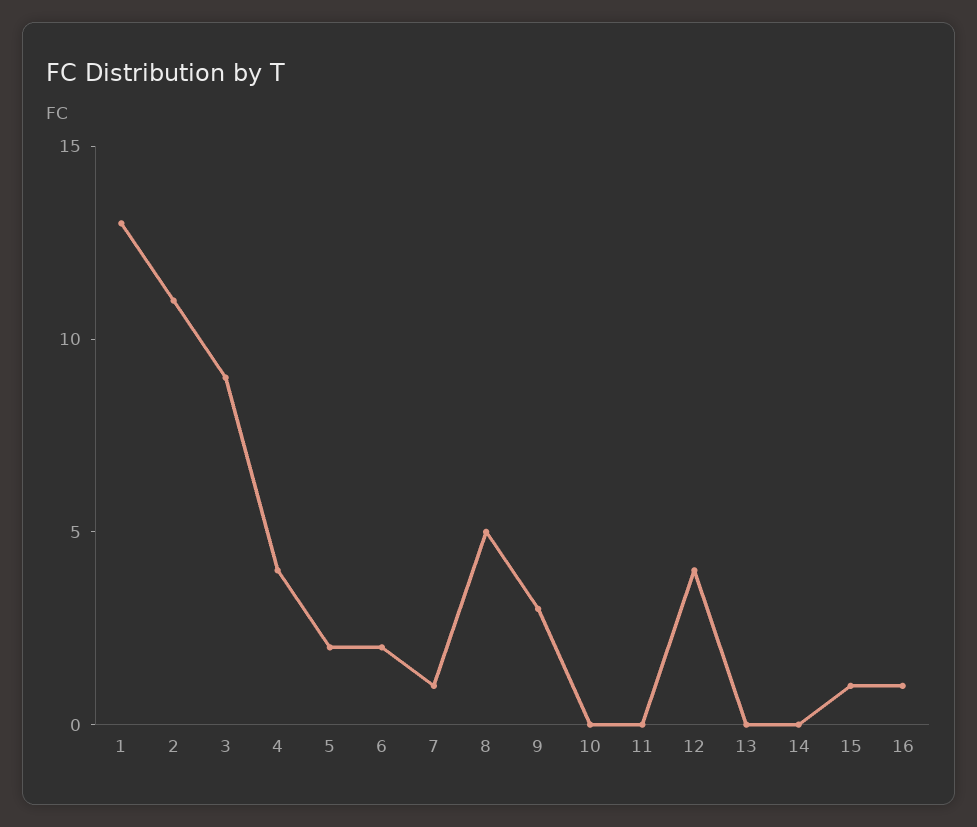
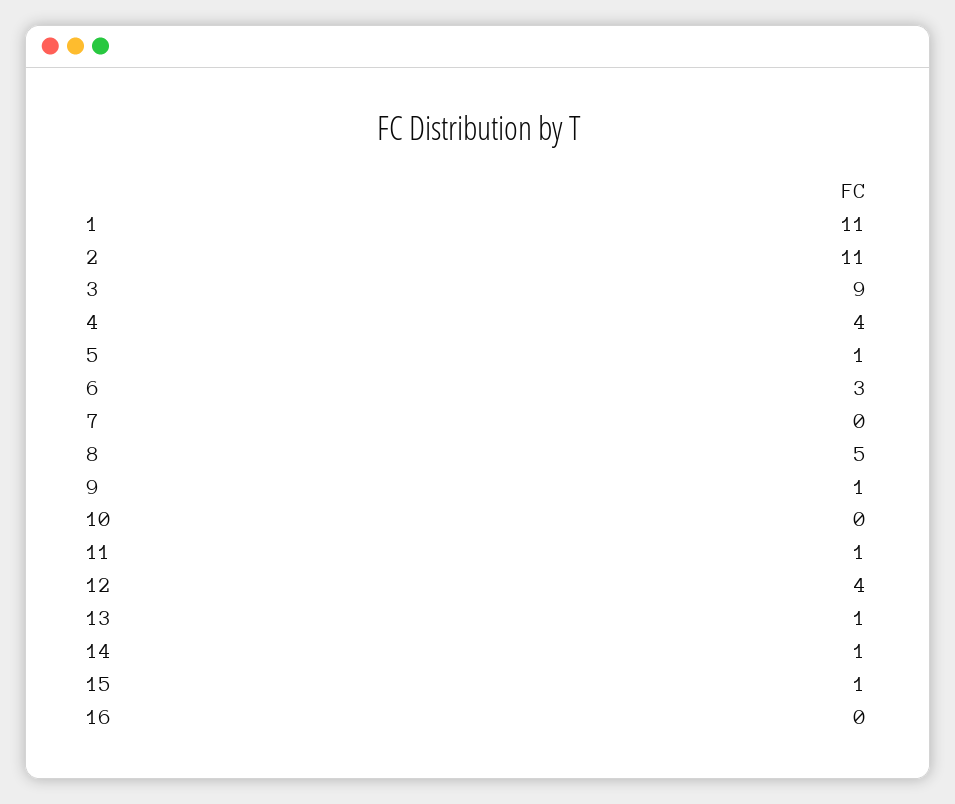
1: 13 -> 11
5: 2 -> 1
6: 2 -> 3
7: 1 -> 0
9: 3 -> 1
11: 0 -> 1
13: 0 -> 1
14: 0 -> 1
16: 1 -> 0

